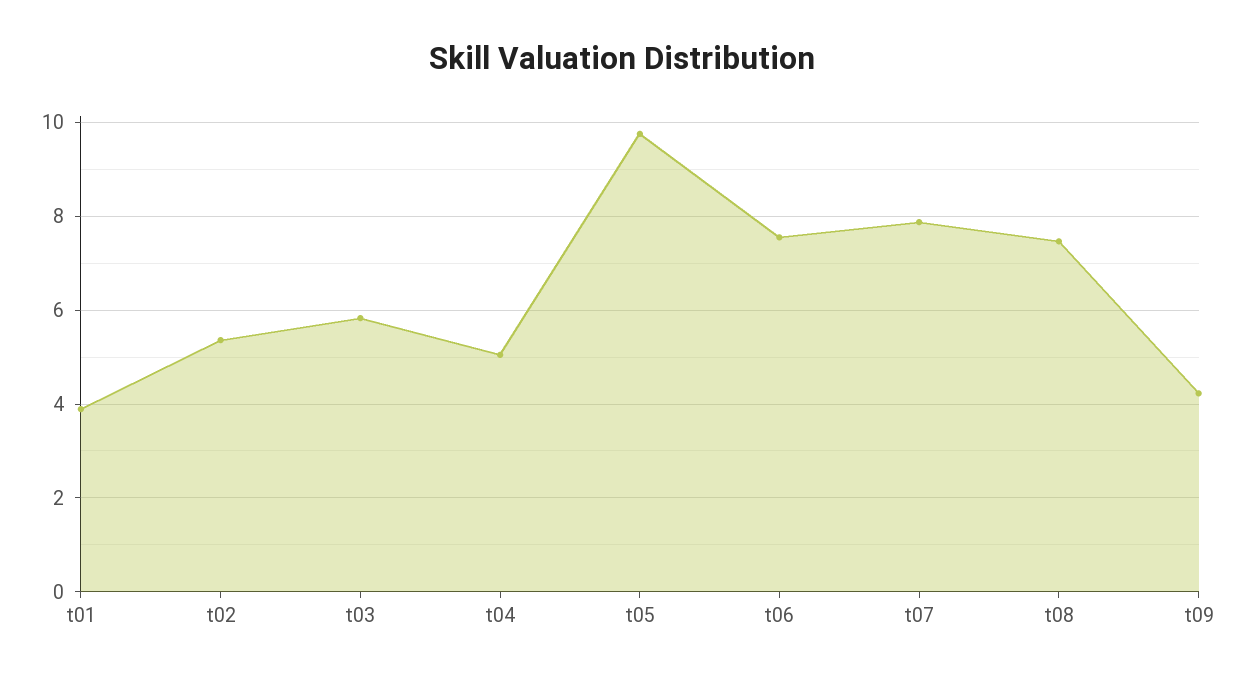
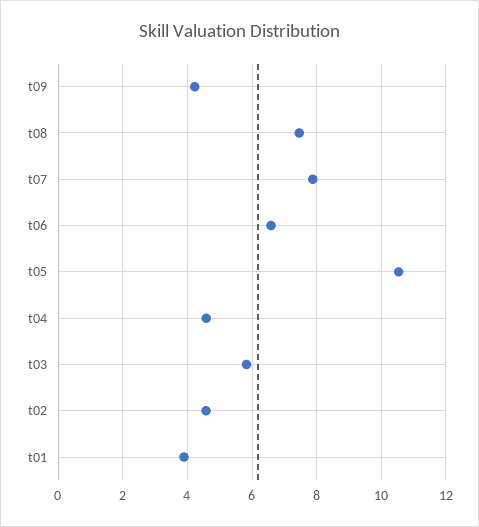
t02: 5.4 -> 4.6
t04: 5 -> 4.6
t05: 9.8 -> 10.6
t06: 7.6 -> 6.6

